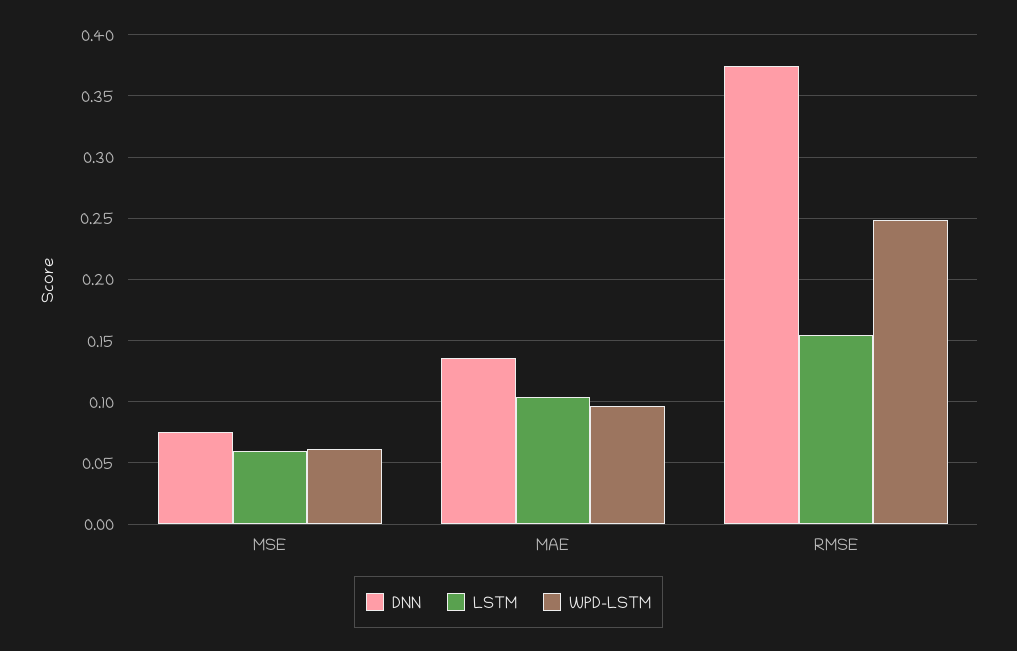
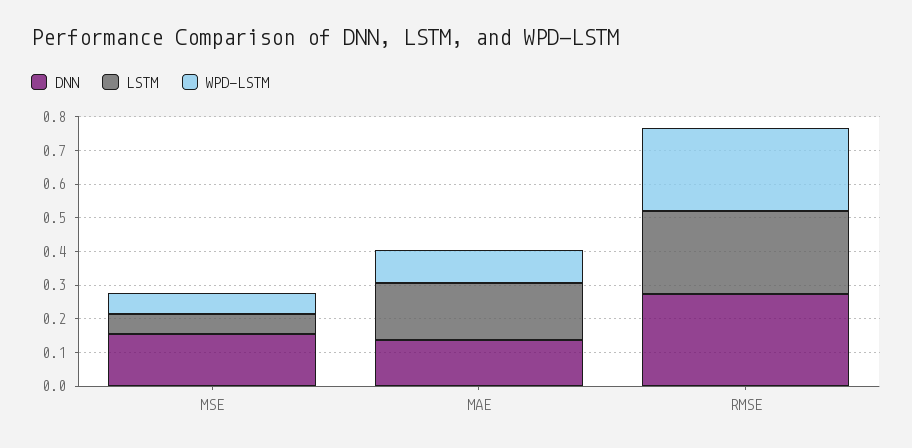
DNN, MSE: 0.075 -> 0.15
LSTM, MAE: 0.105 -> 0.175
DNN, RMSE: 0.375 -> 0.275
LSTM, RMSE: 0.155 -> 0.25

